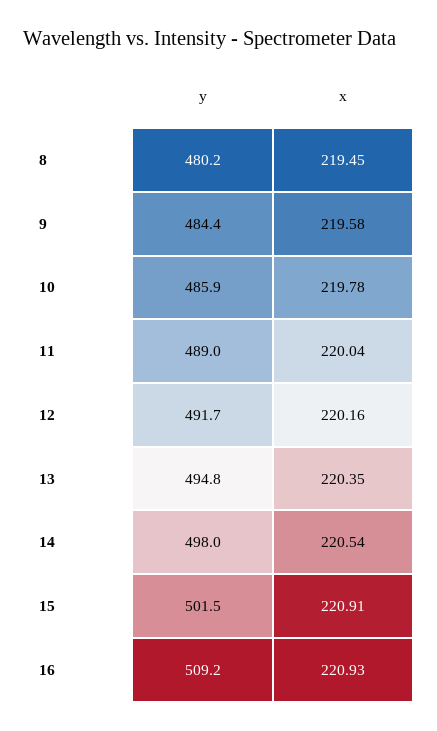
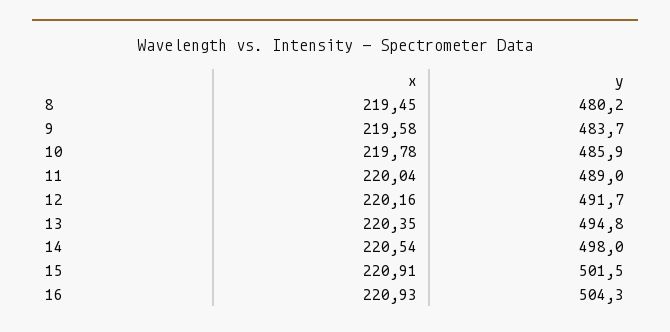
y, 9: 484.4 -> 483.7
y, 16: 509.2 -> 504.3

